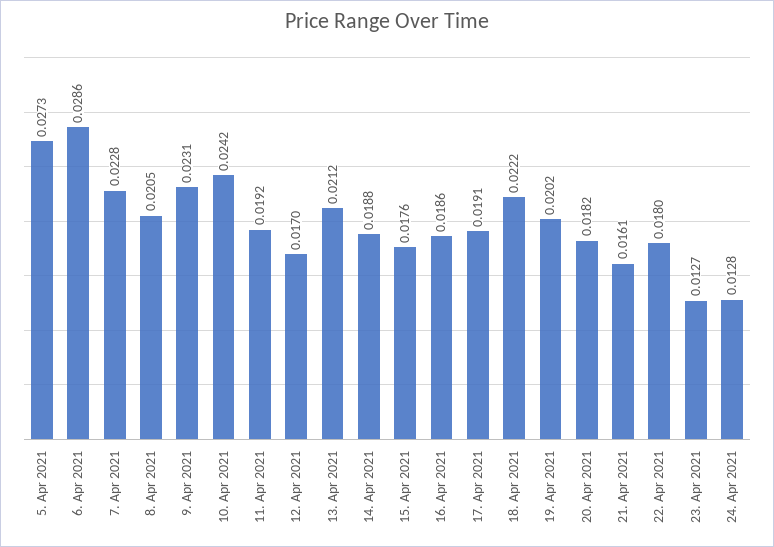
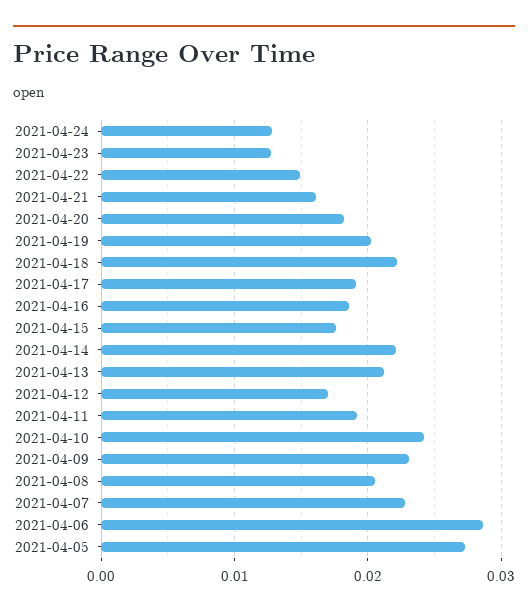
14. Apr 2021: 0.0188 -> 0.022
22. Apr 2021: 0.018 -> 0.015

